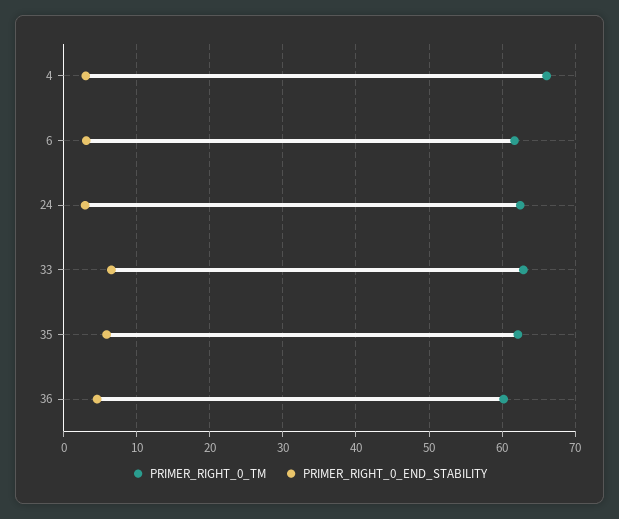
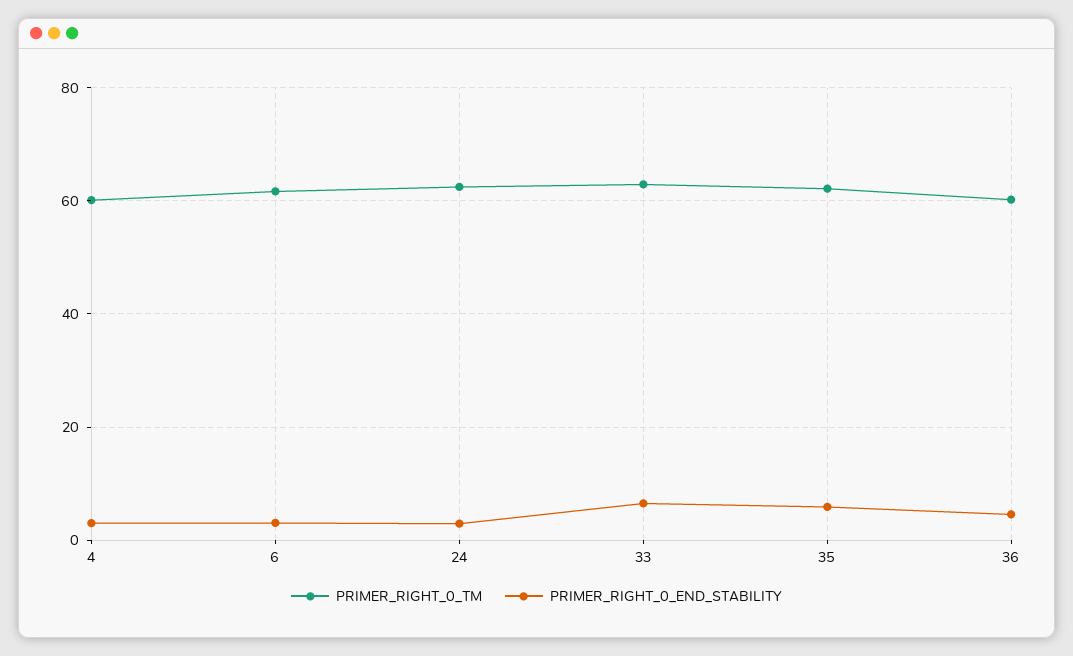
PRIMER_RIGHT_0_TM, 4: 66 -> 60

